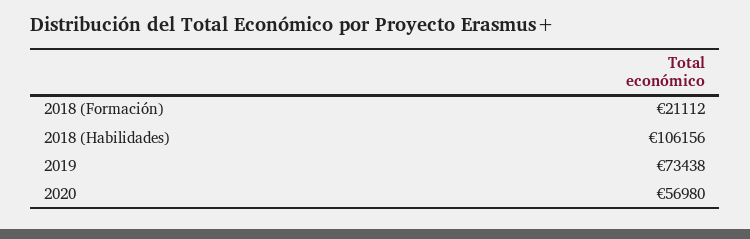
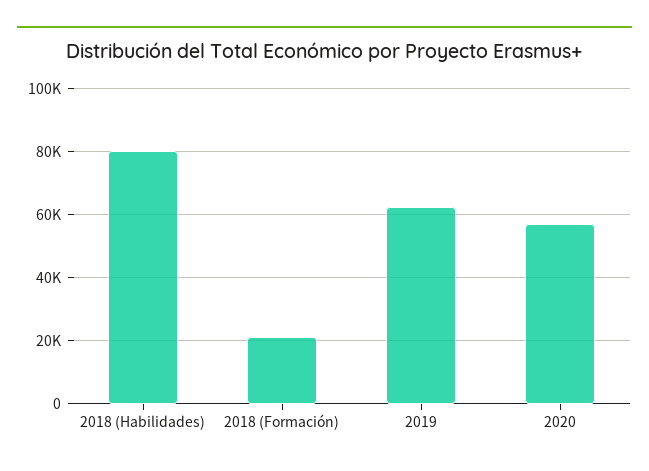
2018 (Habilidades): 106156 -> 80000
2019: 73438 -> 62000

